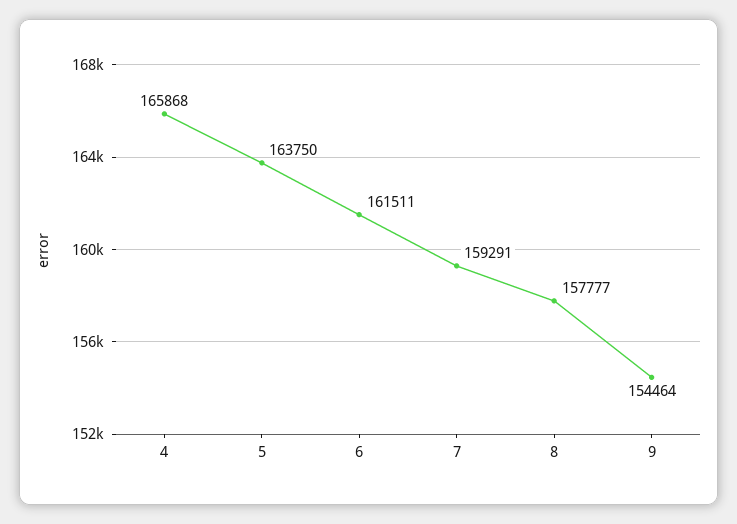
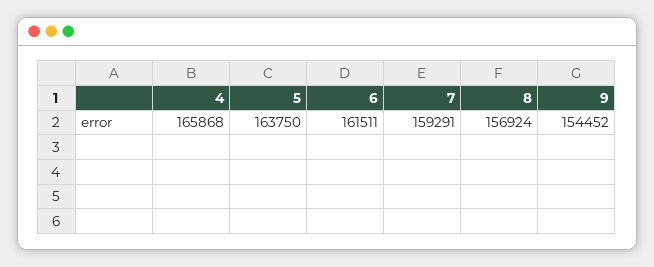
8: 157777 -> 156924
9: 154464 -> 154452

